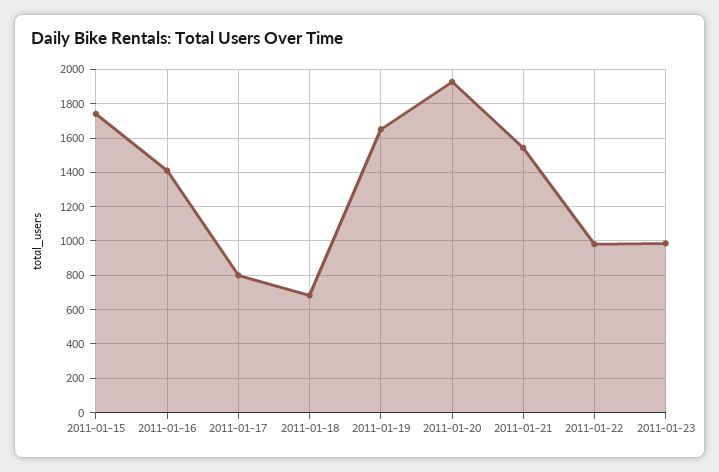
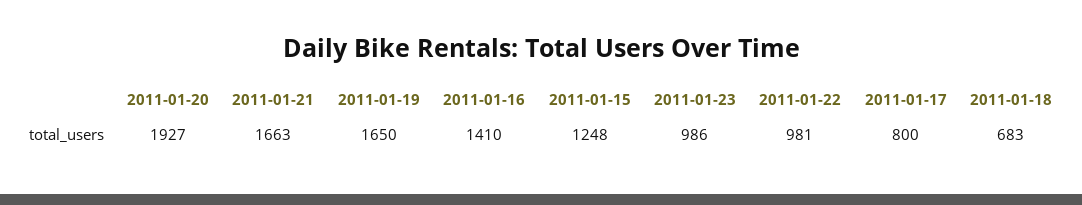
2011-01-15: 1750 -> 1248
2011-01-21: 1550 -> 1663

